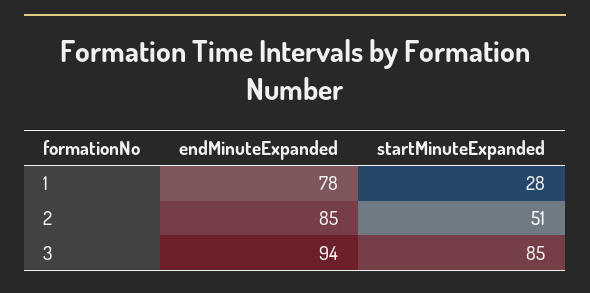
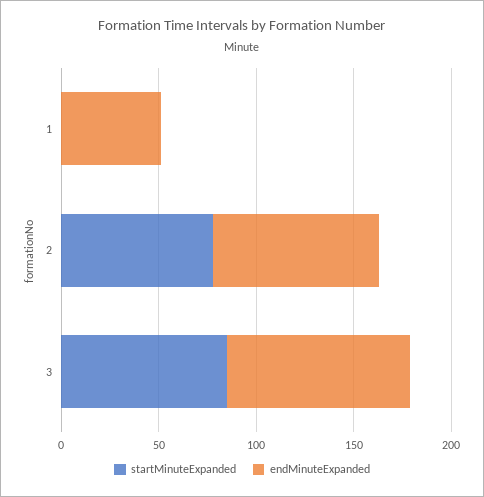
endMinuteExpanded, 1: 78 -> 50
startMinuteExpanded, 1: 28 -> 0
startMinuteExpanded, 2: 51 -> 80

